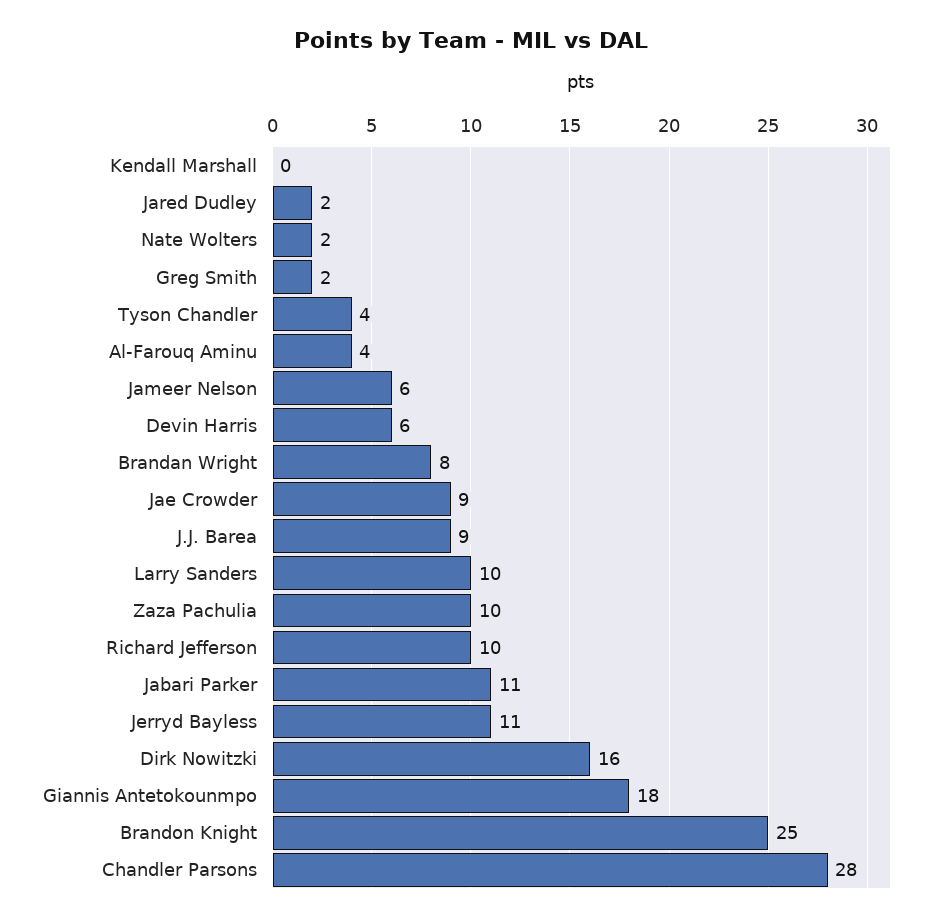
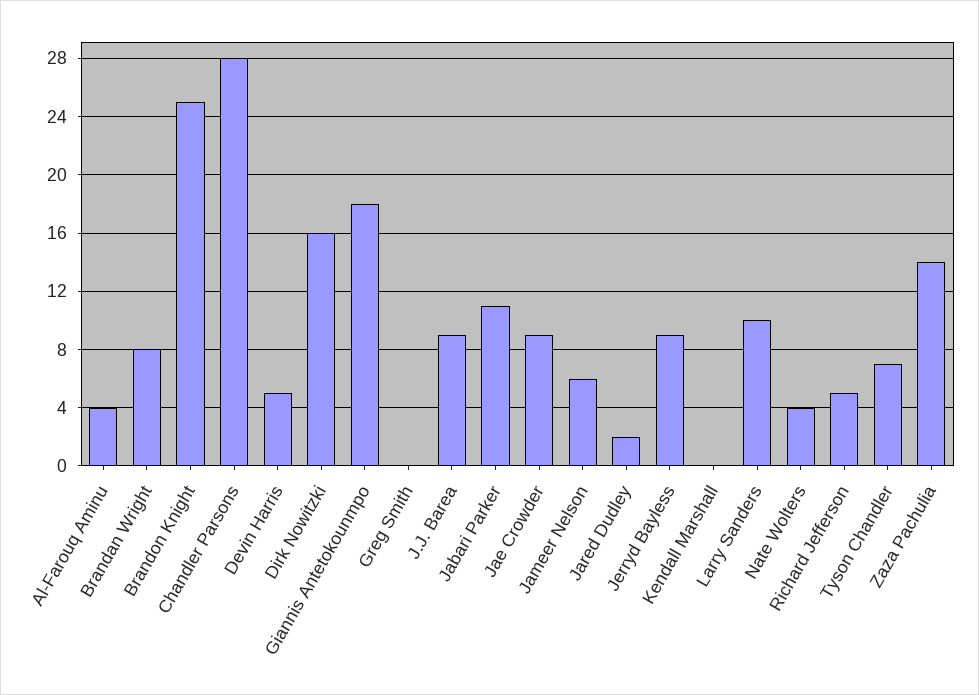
Nate Wolters: 2 -> 4
Greg Smith: 2 -> 0
Tyson Chandler: 4 -> 7
Devin Harris: 6 -> 5
Zaza Pachulia: 10 -> 14
Richard Jefferson: 10 -> 5
Jerryd Bayless: 11 -> 9

